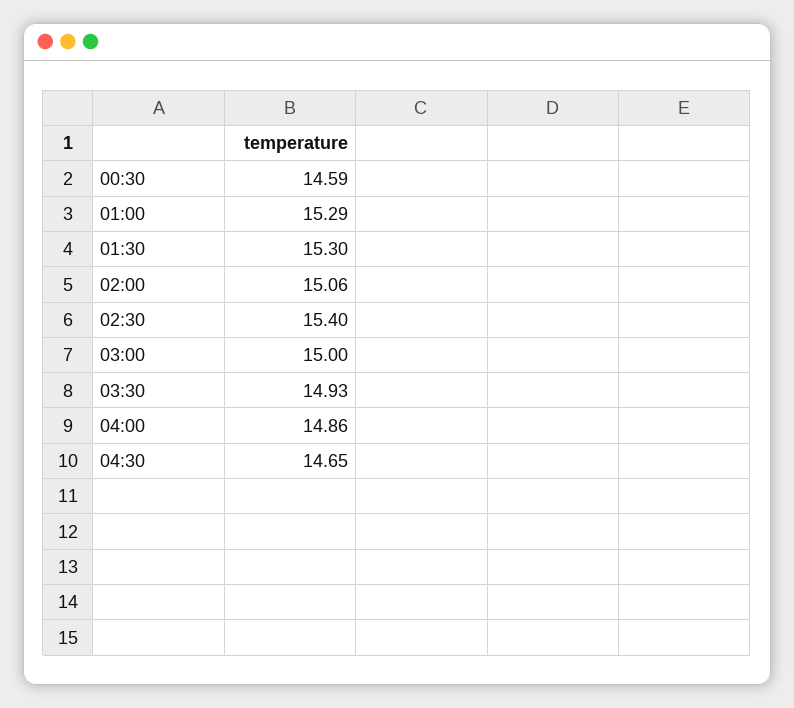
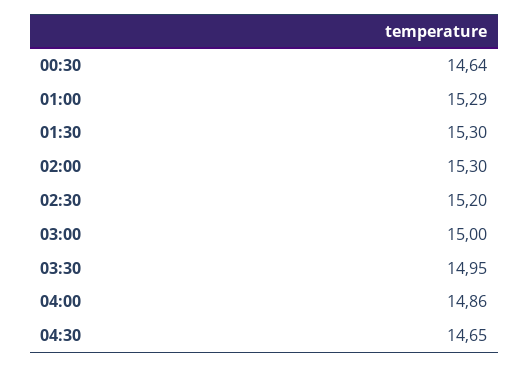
00:30: 14.59 -> 14.64
02:00: 15.06 -> 15.3
02:30: 15.4 -> 15.2
03:30: 14.93 -> 14.95

